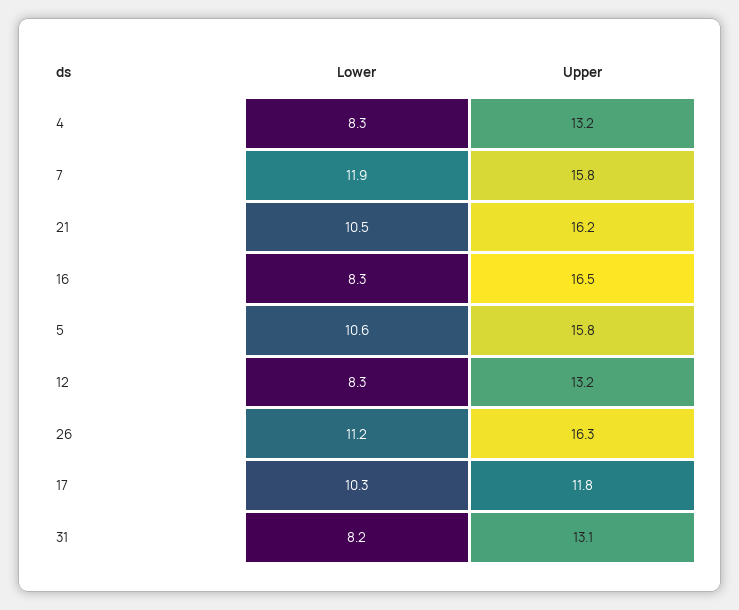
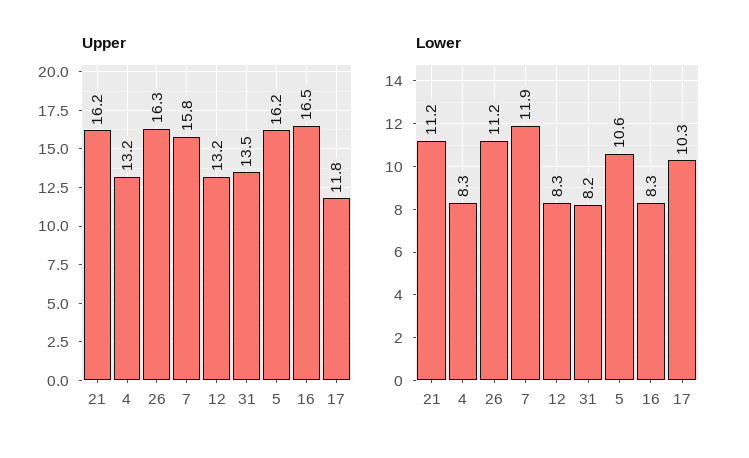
Lower, 21: 10.5 -> 11.2
Upper, 5: 15.8 -> 16.2
Upper, 31: 13.1 -> 13.5

